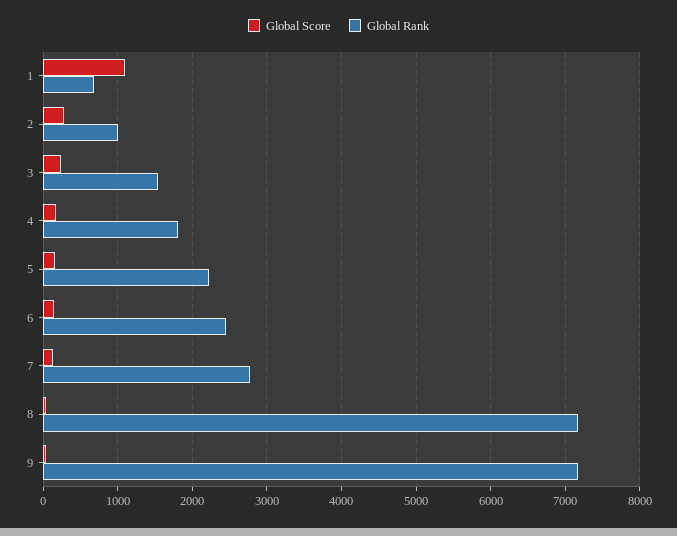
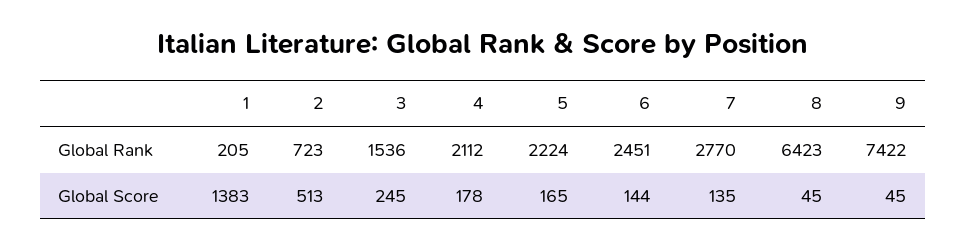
Global Score, 1: 1100 -> 1383
Global Rank, 1: 700 -> 205
Global Score, 2: 300 -> 513
Global Rank, 2: 1000 -> 723
Global Rank, 4: 1800 -> 2112
Global Rank, 8: 7200 -> 6423
Global Rank, 9: 7200 -> 7422

